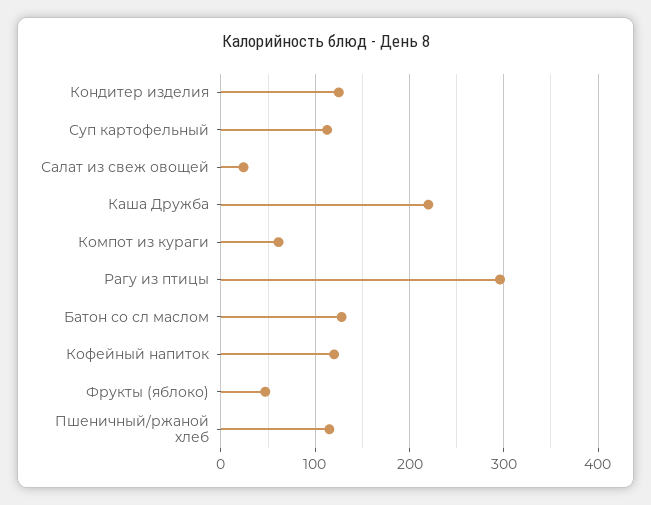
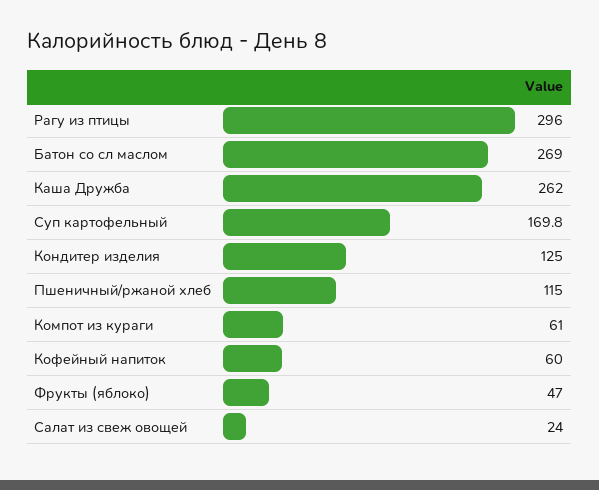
Суп картофельный: 110 -> 169.8
Каша Дружба: 220 -> 262
Батон со сл маслом: 130 -> 269
Кофейный напиток: 120 -> 60

